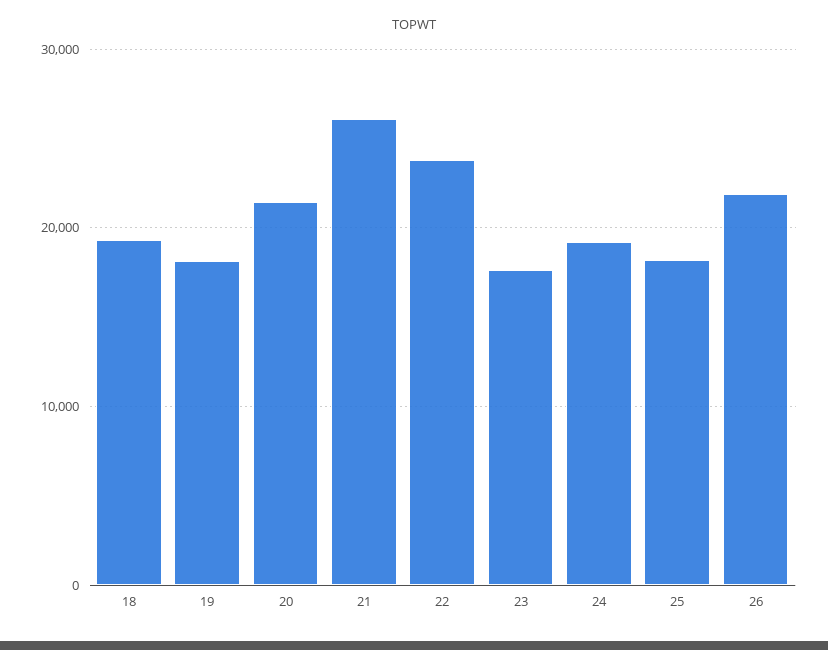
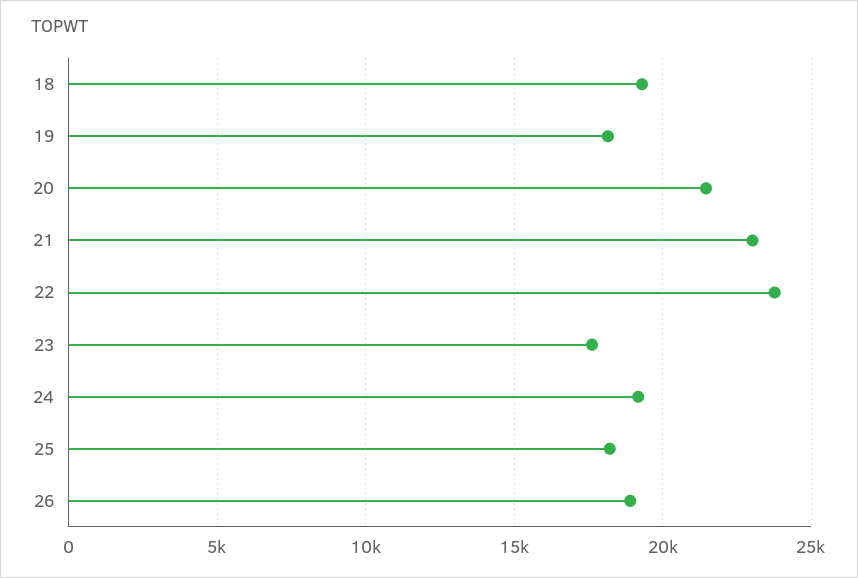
21: 26000 -> 23000
26: 22000 -> 19000

